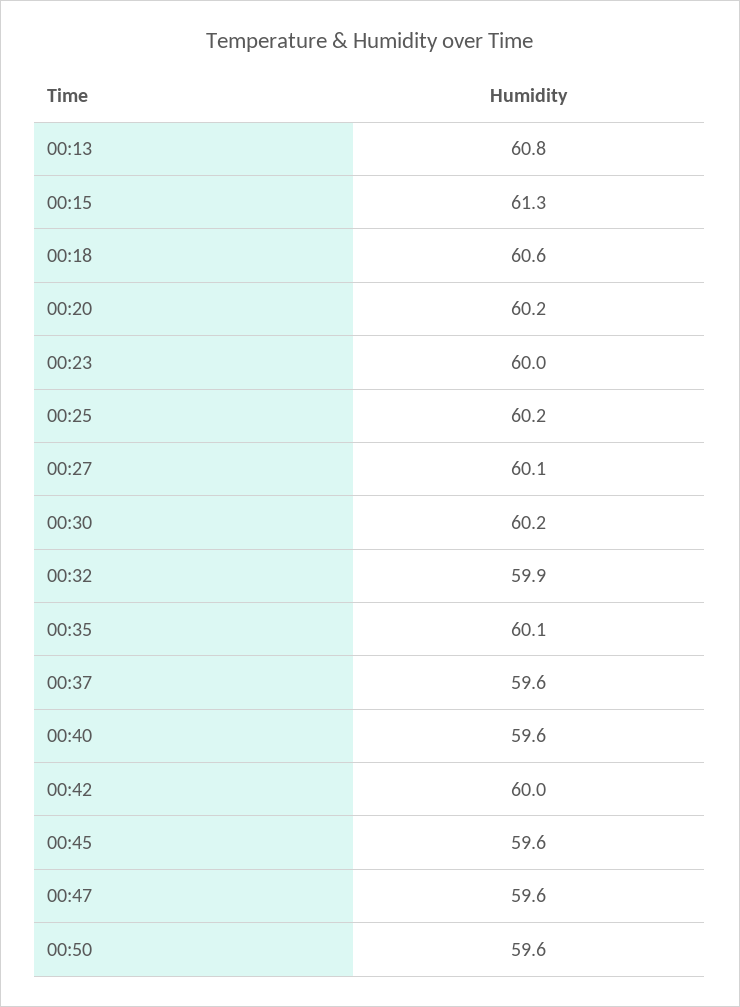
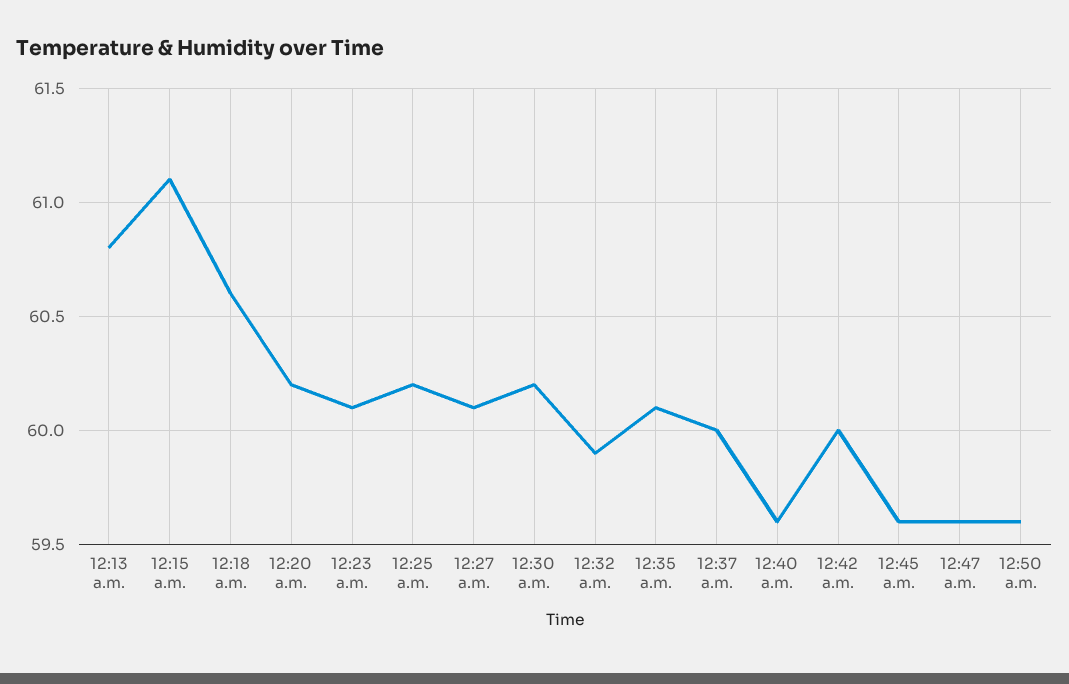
00:15: 61.3 -> 61.1
00:23: 60 -> 60.1
00:37: 59.6 -> 60

